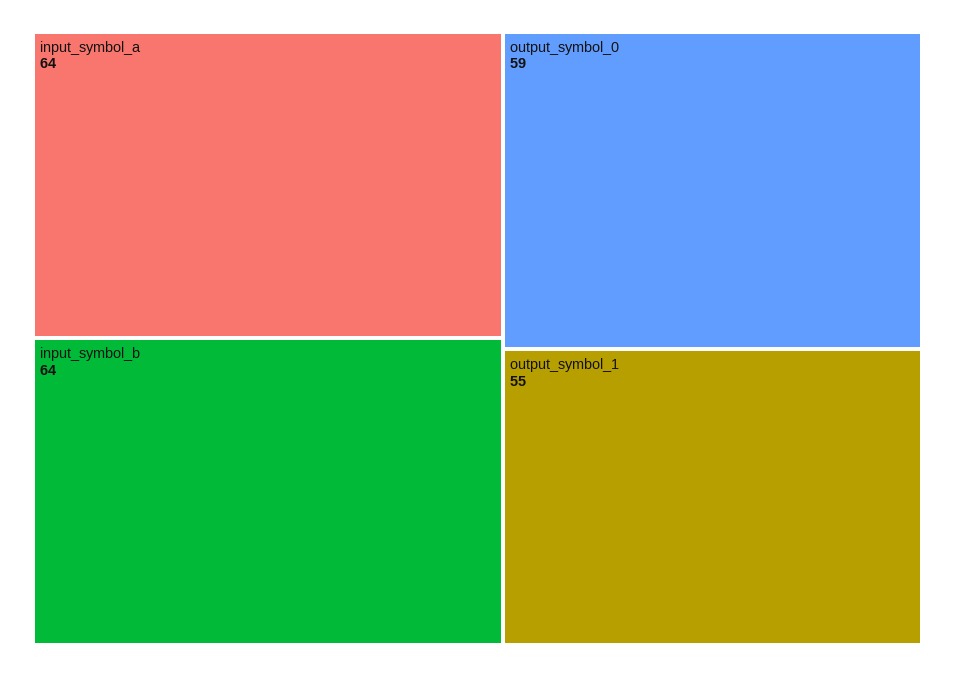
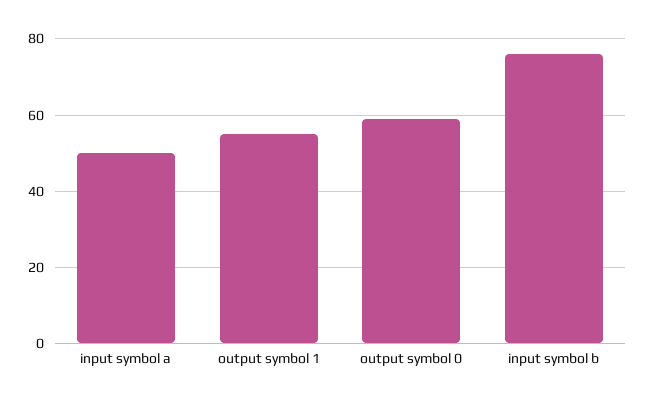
input_symbol_a: 64 -> 50
input_symbol_b: 64 -> 75

